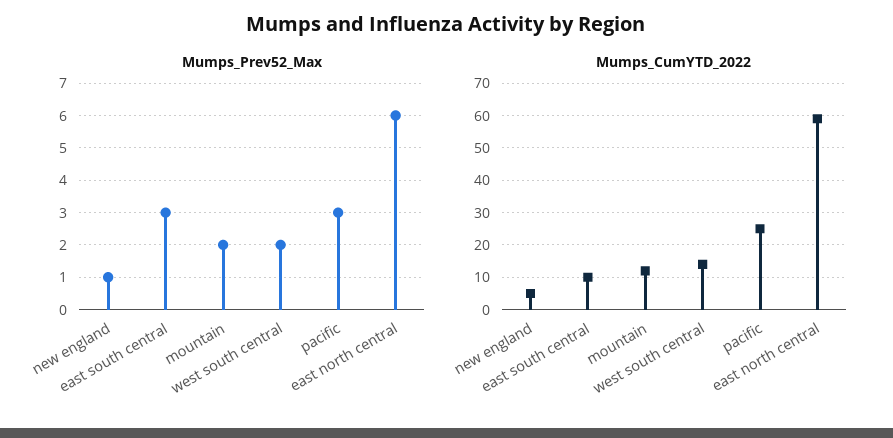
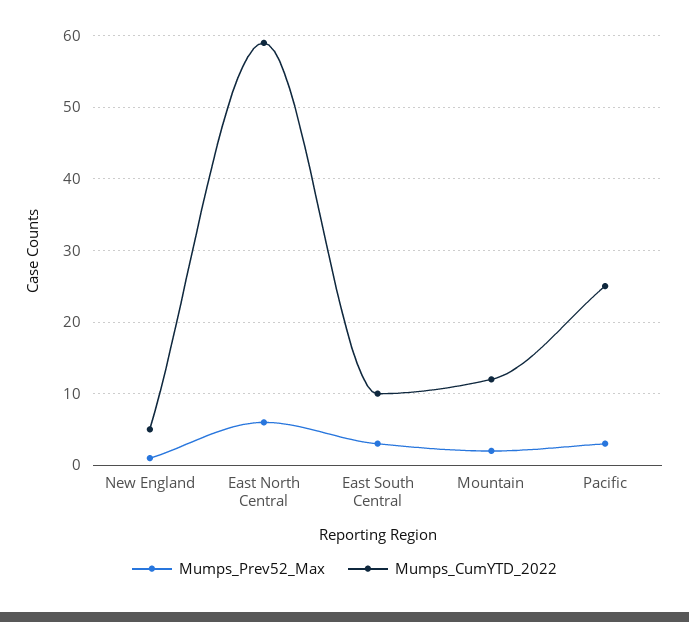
Mumps_Prev52_Max, west south central: 2 -> none
Mumps_CumYTD_2022, west south central: 15 -> none

